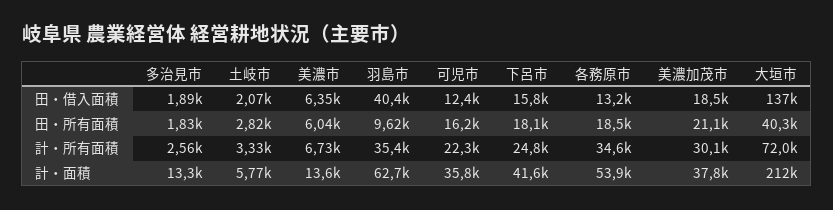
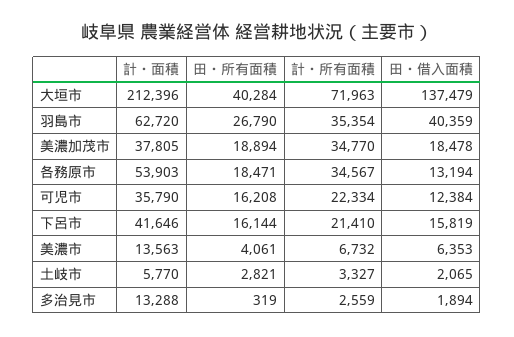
多治見市, 田・所有面積: 1830 -> 319
美濃市, 田・所有面積: 6040 -> 4061
羽島市, 田・所有面積: 9620 -> 26790
下呂市, 田・所有面積: 18100 -> 16144
美濃加茂市, 田・所有面積: 21100 -> 18894
下呂市, 計・所有面積: 24800 -> 21410
美濃加茂市, 計・所有面積: 30100 -> 34770

